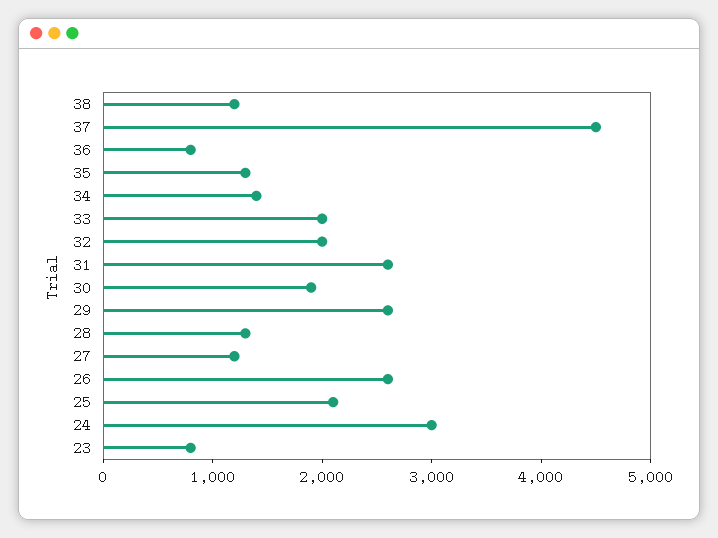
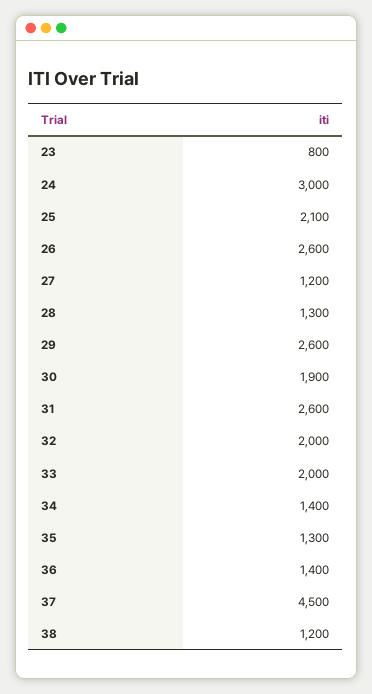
36: 800 -> 1400

